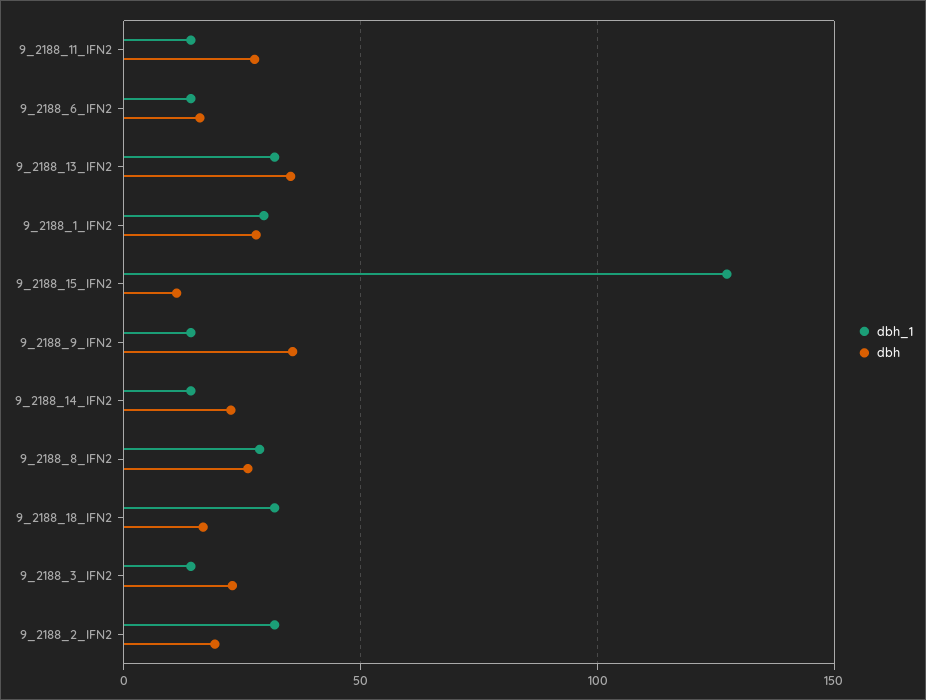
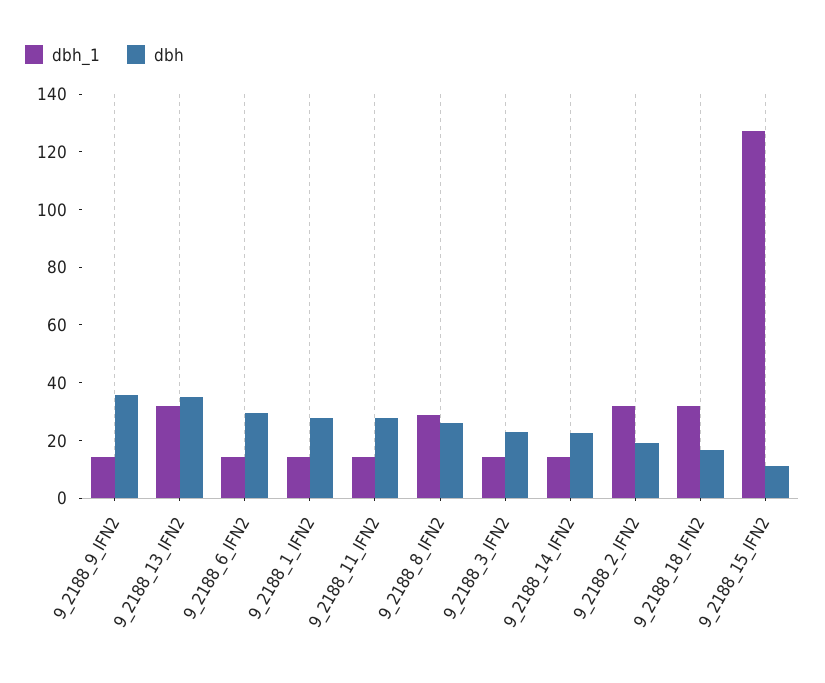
dbh, 9_2188_6_IFN2: 15 -> 30
dbh_1, 9_2188_1_IFN2: 30 -> 15

